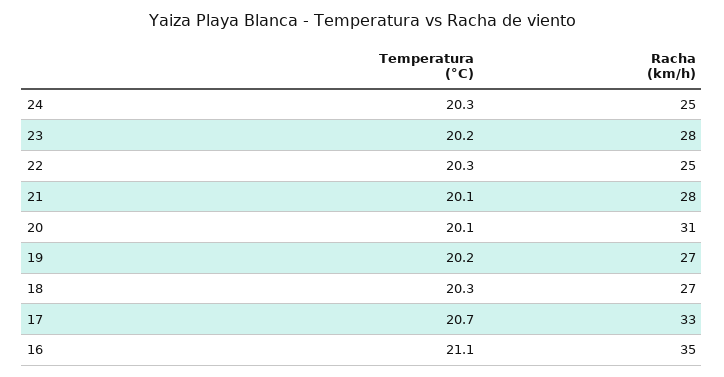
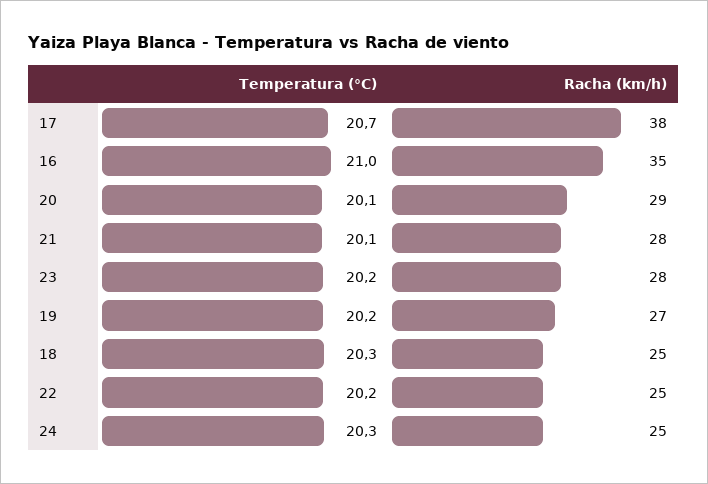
Temperatura (°C), 22: 20.3 -> 20.2
Racha (km/h), 20: 31 -> 29
Racha (km/h), 18: 27 -> 25
Racha (km/h), 17: 33 -> 38
Temperatura (°C), 16: 21.1 -> 21

